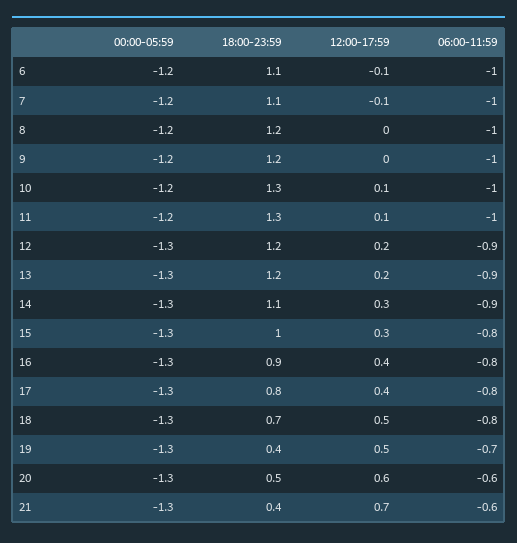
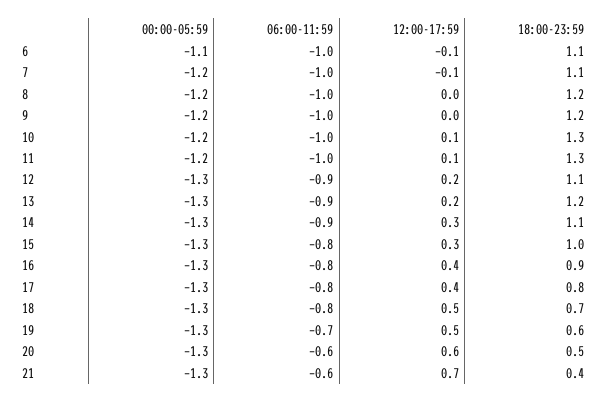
00:00-05:59, 6: -1.2 -> -1.1
18:00-23:59, 12: 1.2 -> 1.1
18:00-23:59, 19: 0.4 -> 0.6

